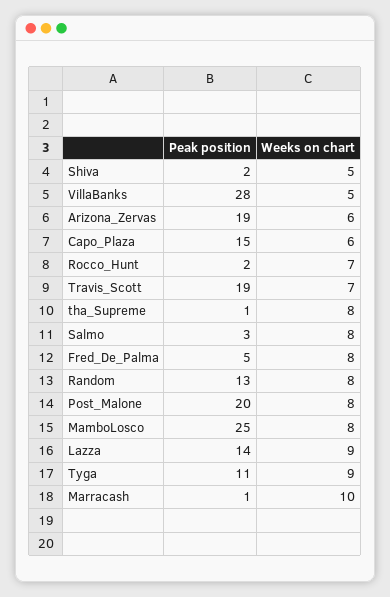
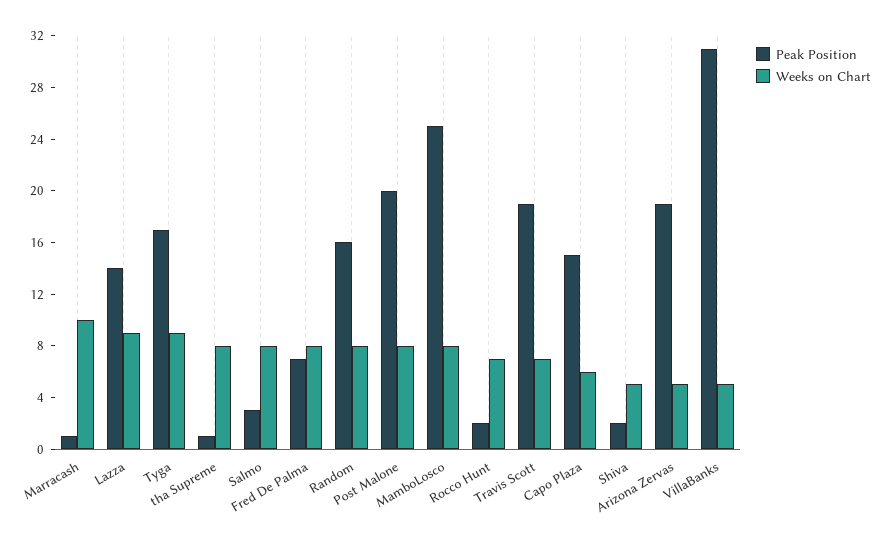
Peak position, VillaBanks: 28 -> 31
Weeks on chart, Arizona_Zervas: 6 -> 5
Peak position, Fred_De_Palma: 5 -> 7
Peak position, Random: 13 -> 16
Peak position, Tyga: 11 -> 17

